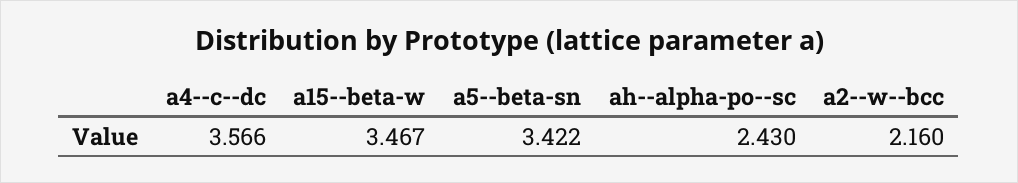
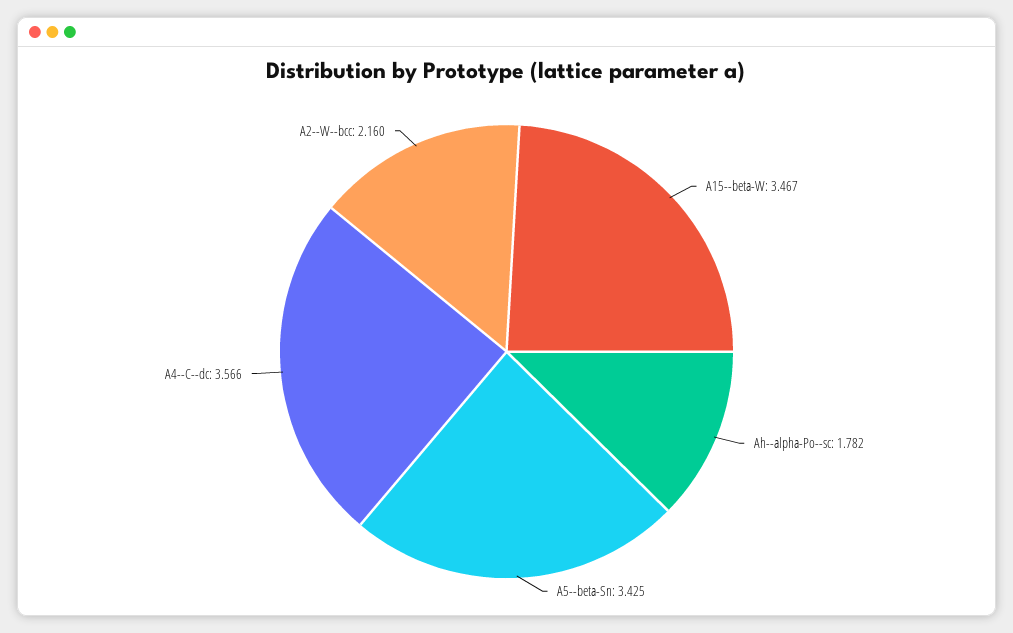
a5--beta-sn: 3.422 -> 3.425
ah--alpha-po--sc: 2.43 -> 1.782

